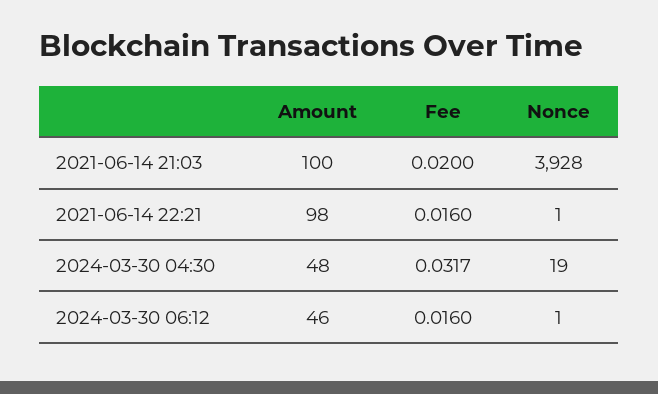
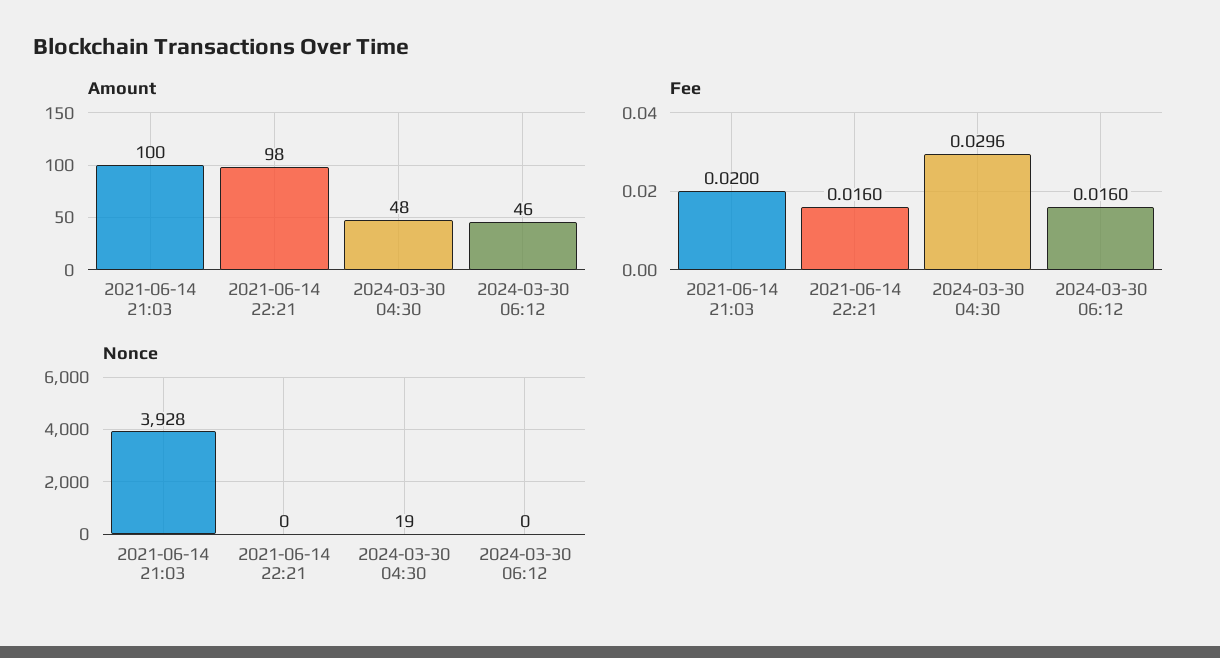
Nonce, 2021-06-14 22:21: 1 -> 0
Fee, 2024-03-30 04:30: 0.0317 -> 0.0296
Nonce, 2024-03-30 06:12: 1 -> 0

